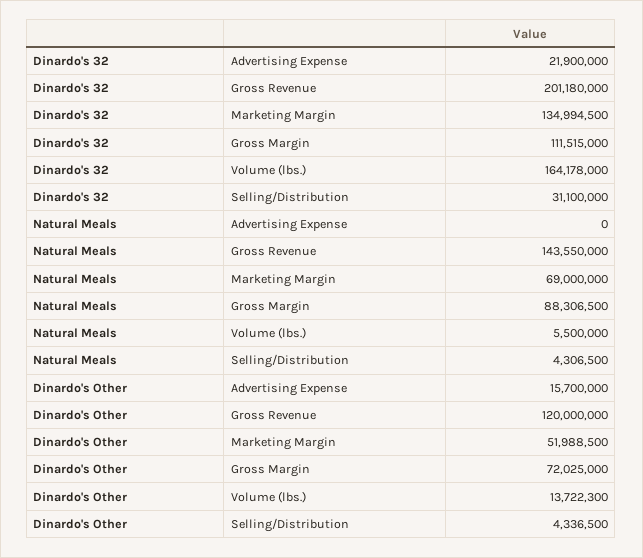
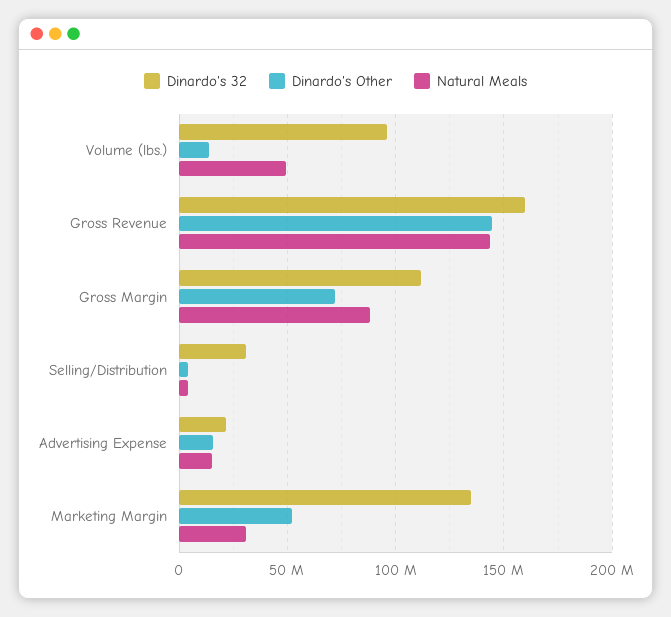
Dinardo's 32, Gross Revenue: 201180000 -> 160000000
Dinardo's 32, Volume (lbs.): 164178000 -> 95000000
Natural Meals, Advertising Expense: 0 -> 15000000
Natural Meals, Marketing Margin: 69000000 -> 30000000
Natural Meals, Volume (lbs.): 5500000 -> 50000000
Dinardo's Other, Gross Revenue: 120000000 -> 145000000

